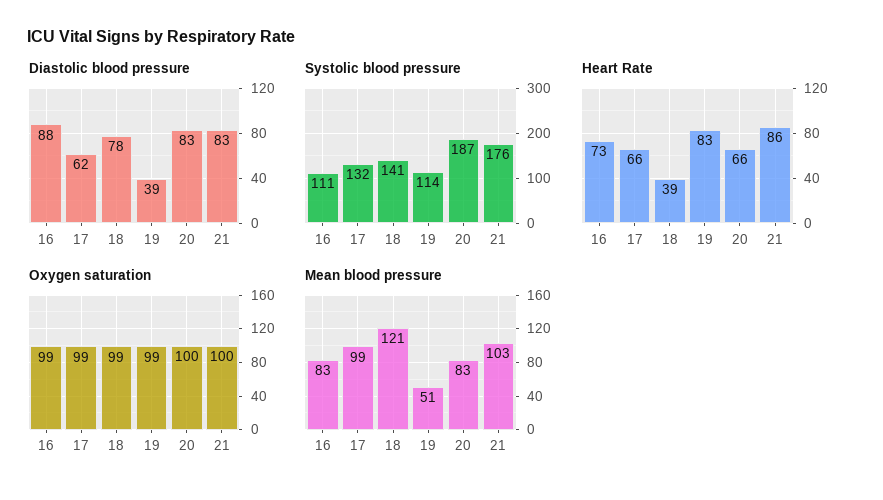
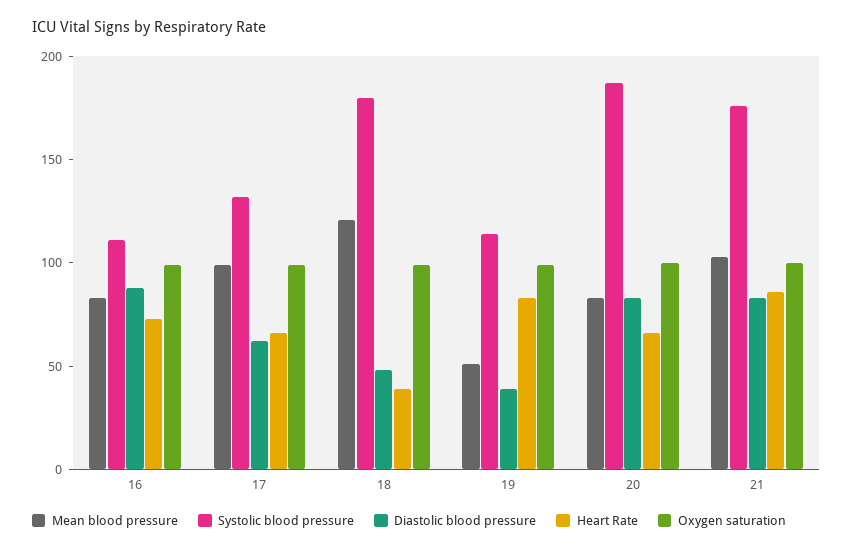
Diastolic blood pressure, 18: 78 -> 50
Systolic blood pressure, 18: 141 -> 180

